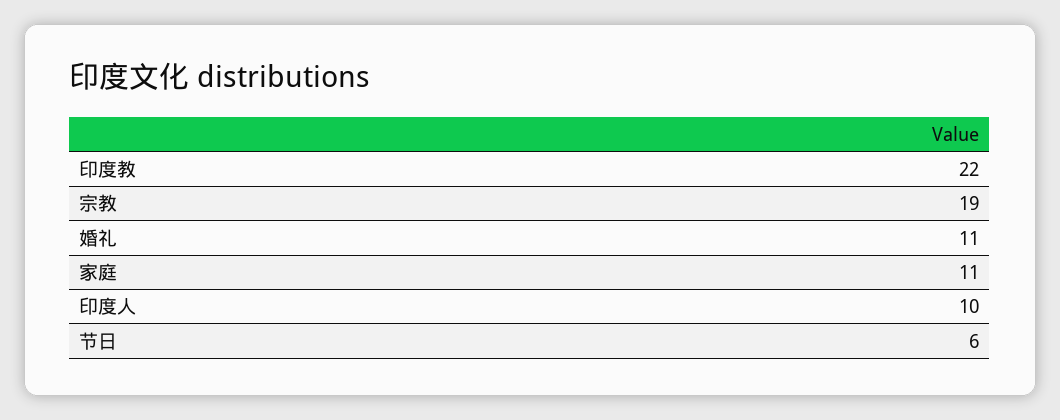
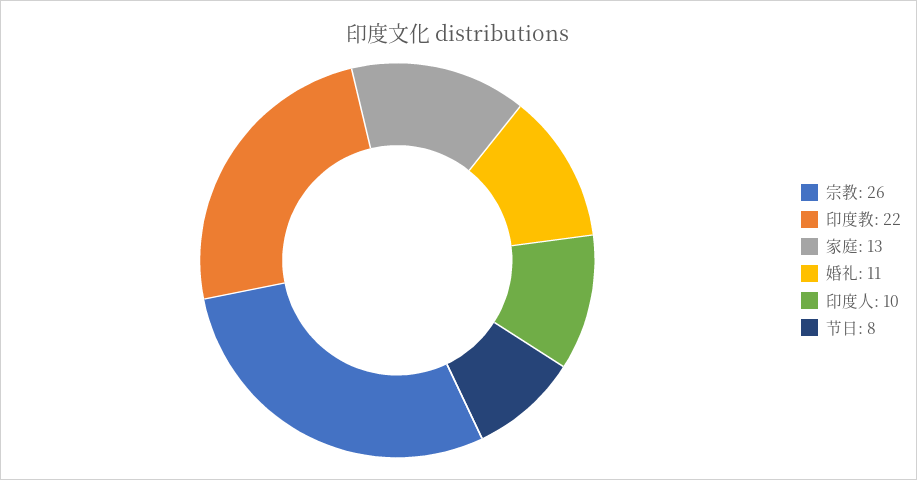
宗教: 19 -> 26
家庭: 11 -> 13
节日: 6 -> 8

